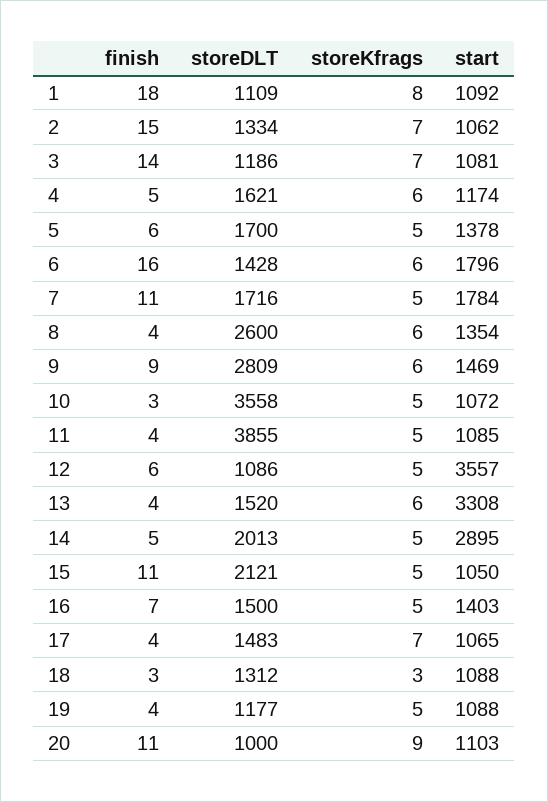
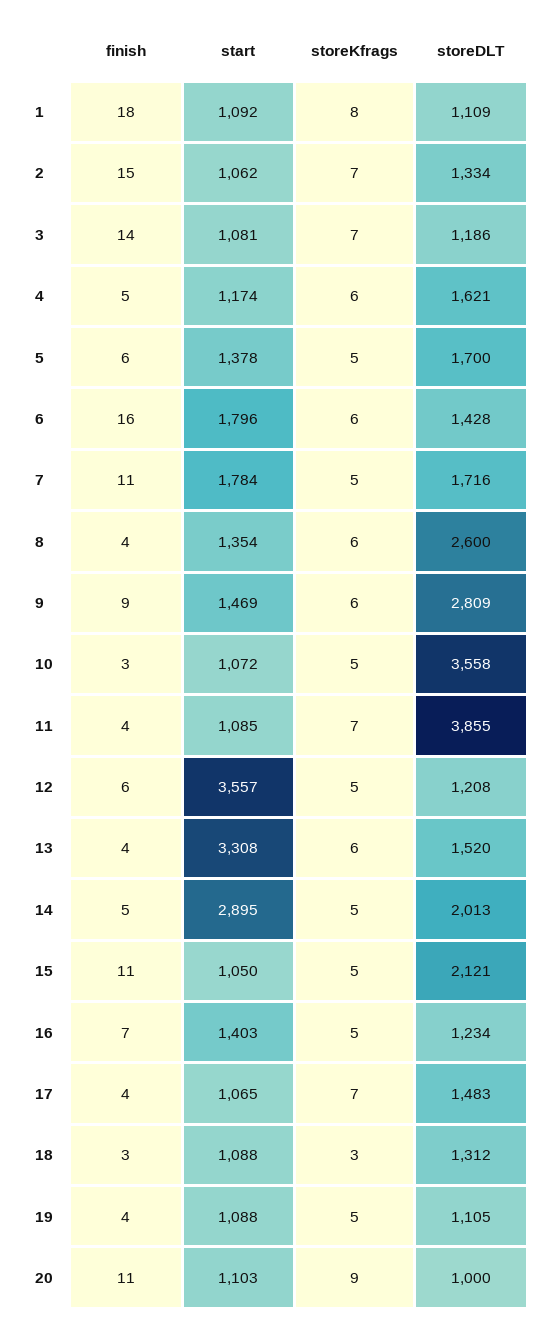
storeKfrags, 11: 5 -> 7
storeDLT, 12: 1086 -> 1208
storeDLT, 16: 1500 -> 1234
storeDLT, 19: 1177 -> 1105

